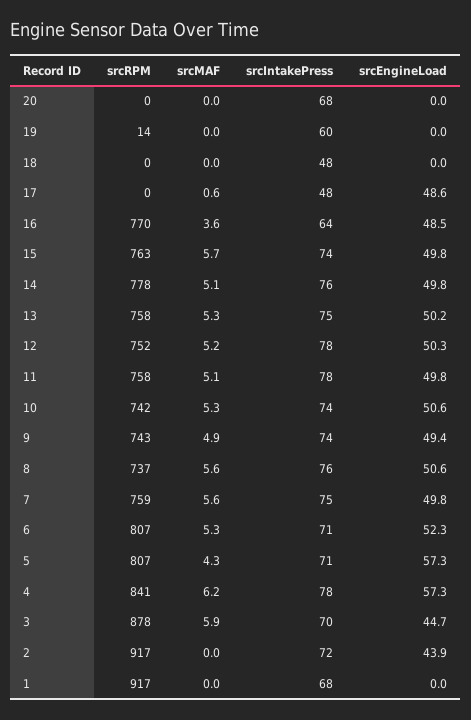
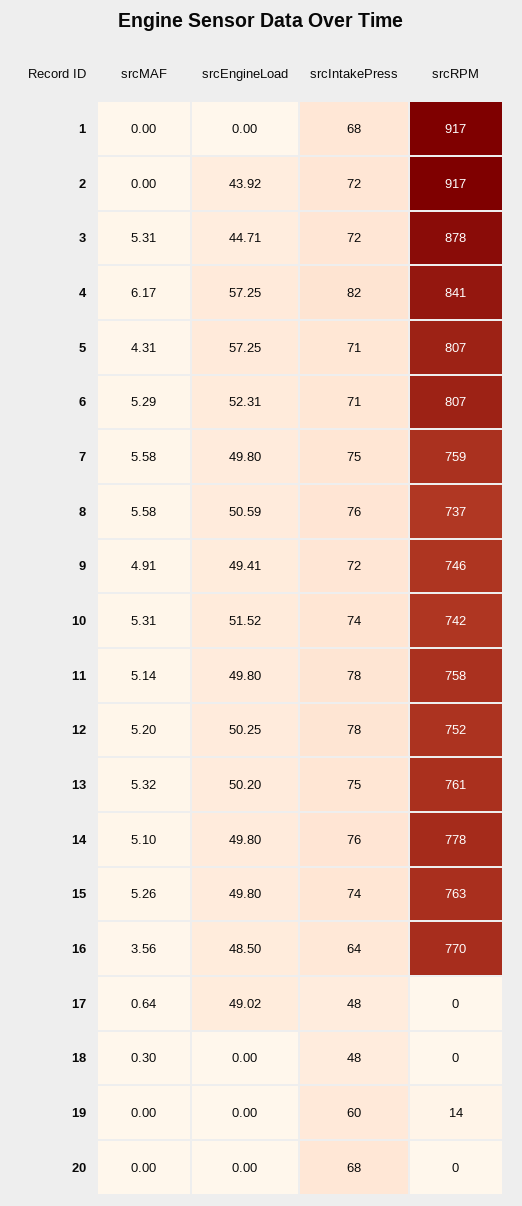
srcMAF, 18: 0 -> 0.3
srcEngineLoad, 17: 48.6 -> 49.02
srcMAF, 15: 5.7 -> 5.26
srcRPM, 13: 758 -> 761
srcEngineLoad, 10: 50.6 -> 51.52
srcRPM, 9: 743 -> 746
srcIntakePress, 9: 74 -> 72
srcIntakePress, 4: 78 -> 82
srcMAF, 3: 5.9 -> 5.31
srcIntakePress, 3: 70 -> 72

